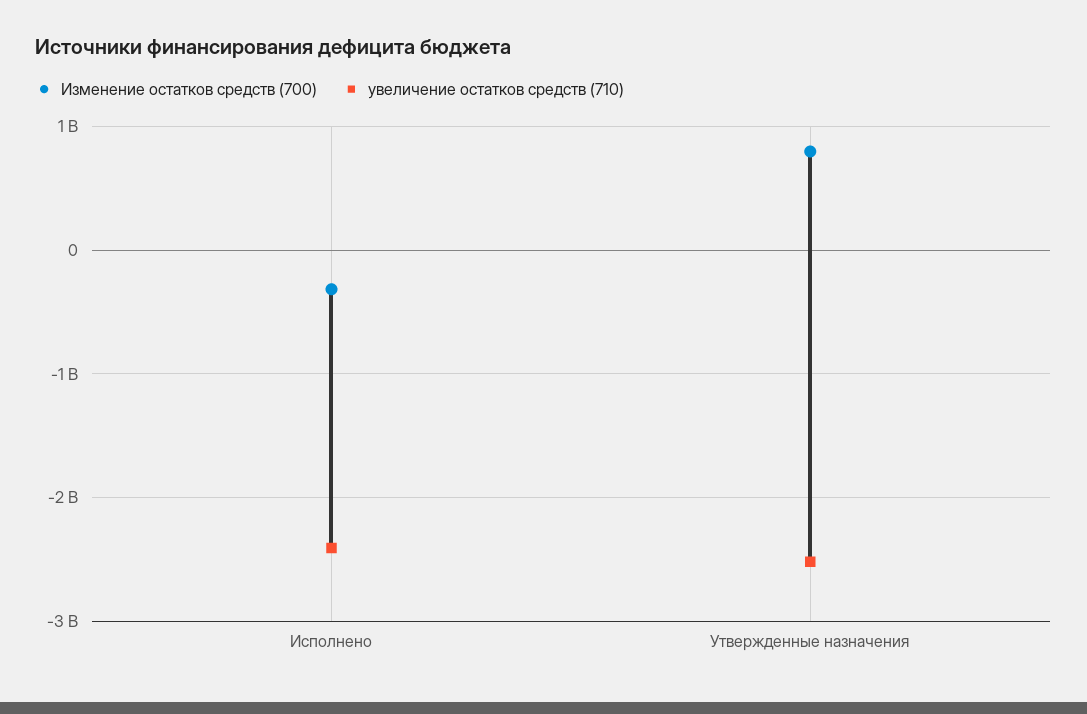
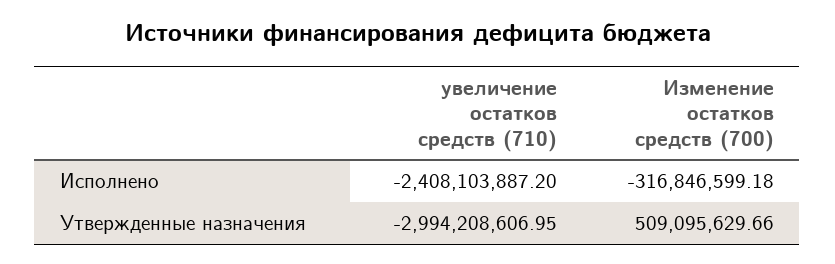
Изменение остатков средств (700), Утвержденные назначения: 800000000 -> 509095629.66
увеличение остатков средств (710), Утвержденные назначения: -2500000000 -> -2994208606.95

